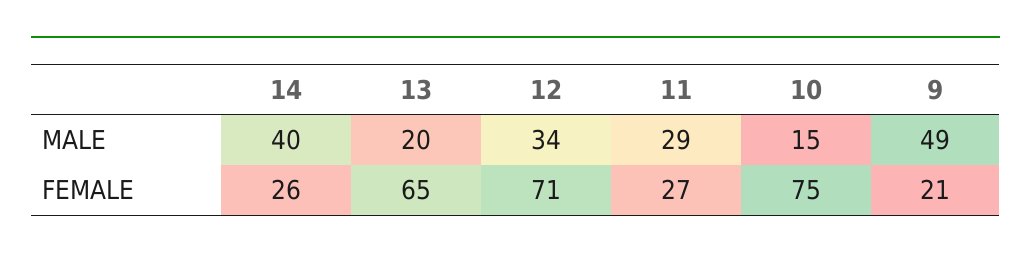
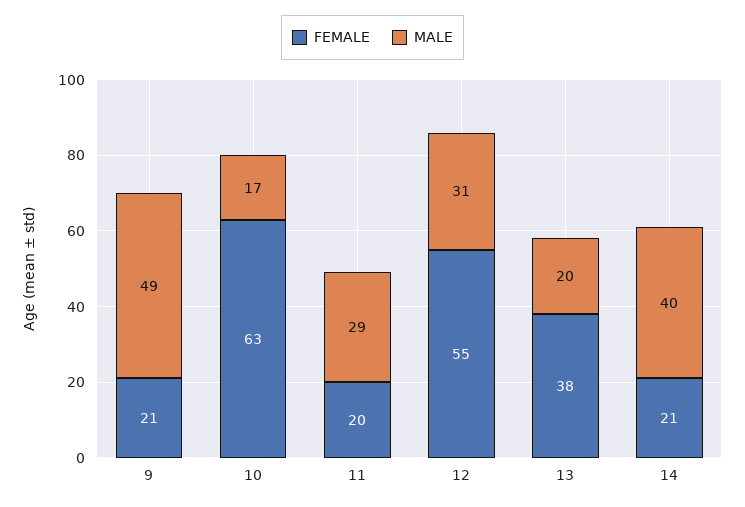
MALE, 12: 34 -> 31
MALE, 10: 15 -> 17
FEMALE, 14: 26 -> 21
FEMALE, 13: 65 -> 38
FEMALE, 12: 71 -> 55
FEMALE, 11: 27 -> 20
FEMALE, 10: 75 -> 63

